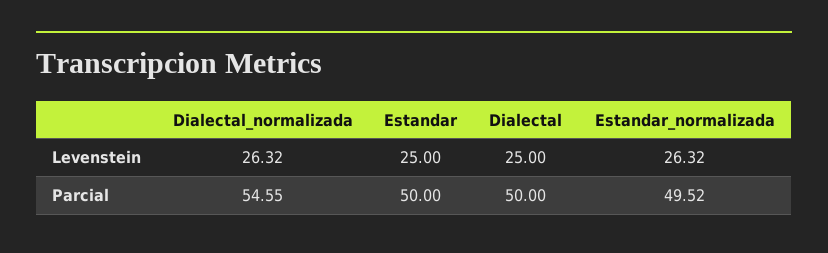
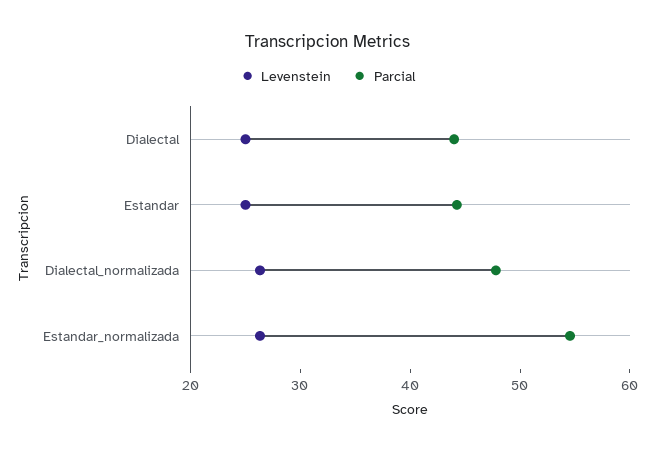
Parcial, Dialectal_normalizada: 54.55 -> 48
Parcial, Estandar: 50 -> 44
Parcial, Dialectal: 50 -> 44
Parcial, Estandar_normalizada: 49.52 -> 54

